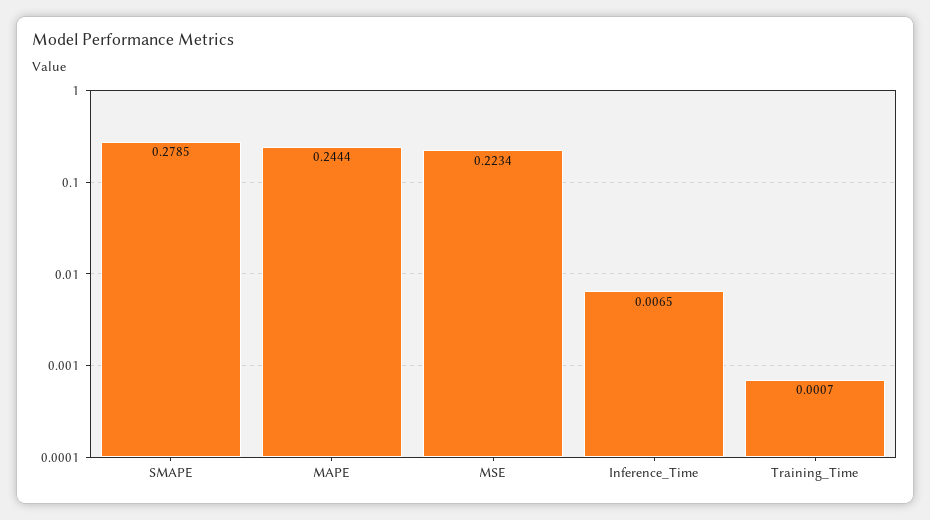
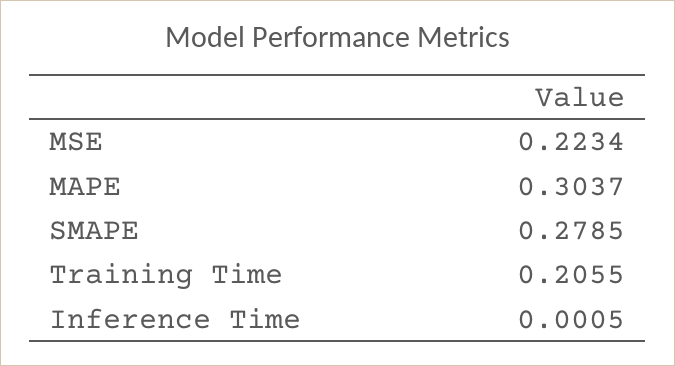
MAPE: 0.2444 -> 0.3037
Inference_Time: 0.0065 -> 0.0005
Training_Time: 0.0007 -> 0.2055

